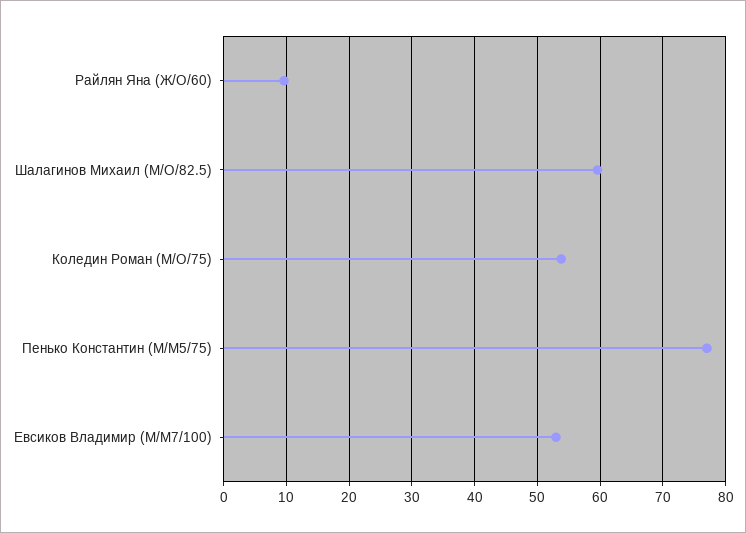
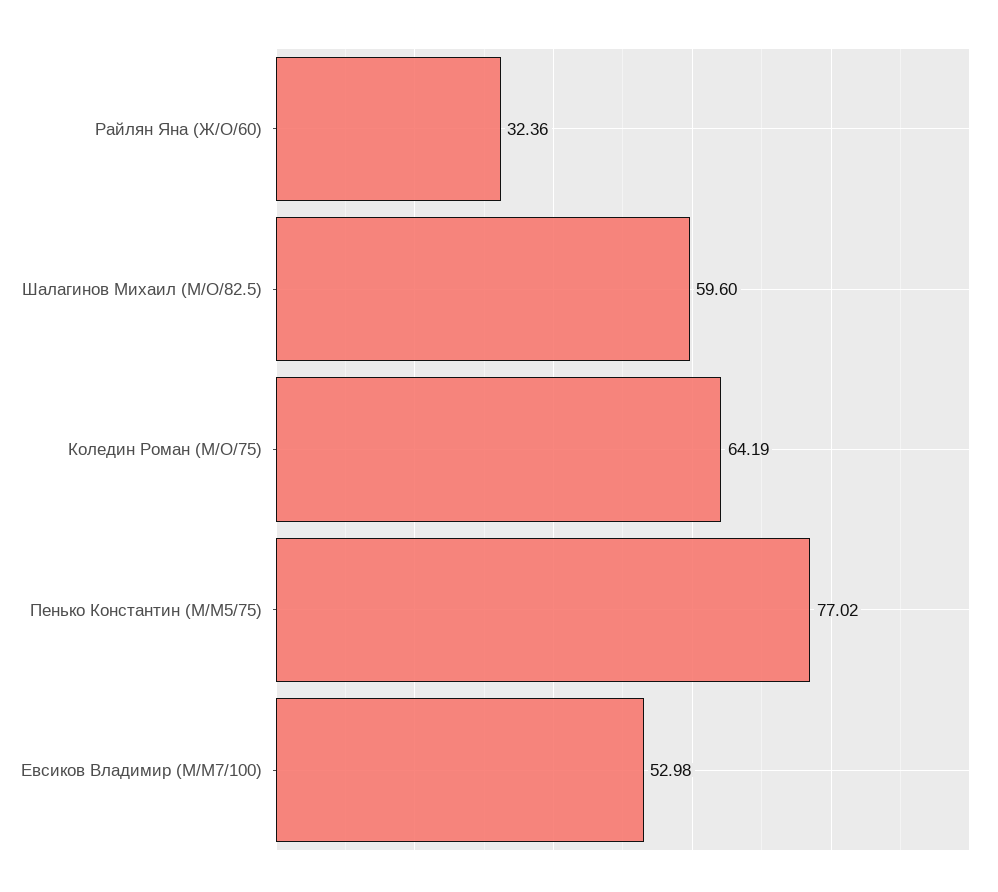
Райлян Яна (Ж/O/60): 10 -> 32.36
Коледин Роман (М/O/75): 54 -> 64.19

